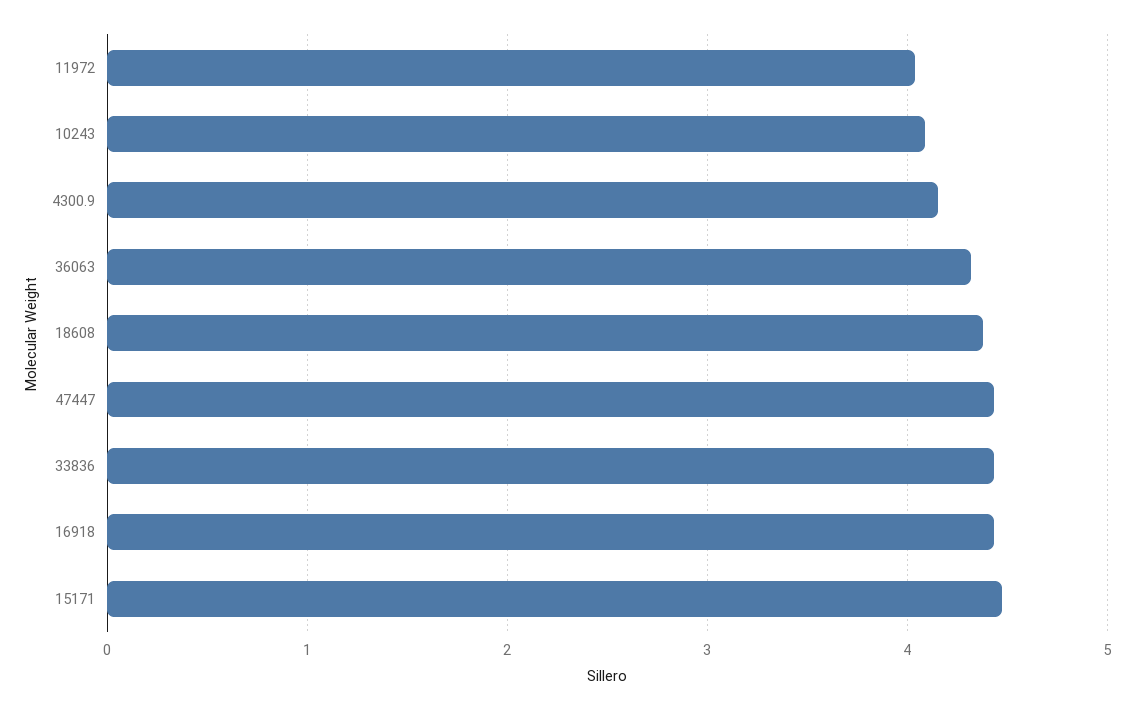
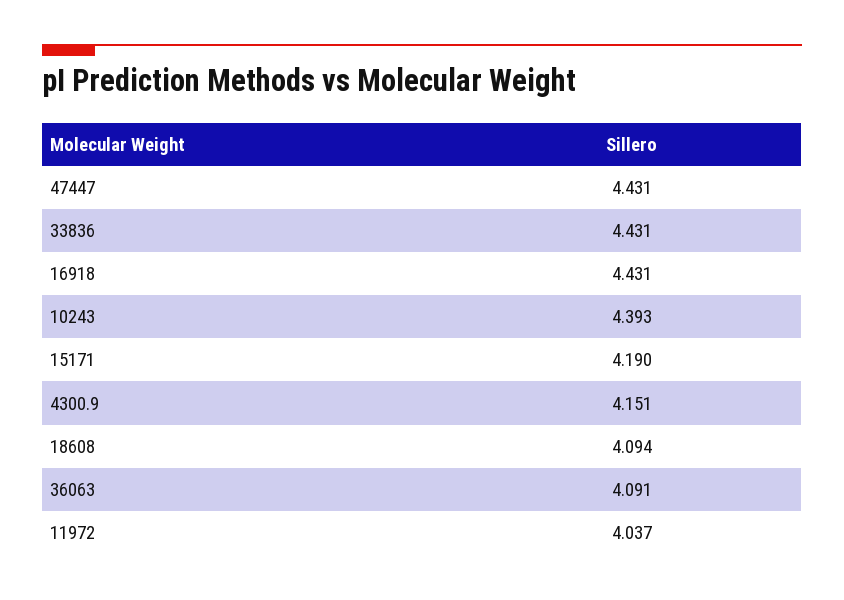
10243: 4.1 -> 4.393
36063: 4.3 -> 4.091
18608: 4.4 -> 4.094
15171: 4.5 -> 4.19

